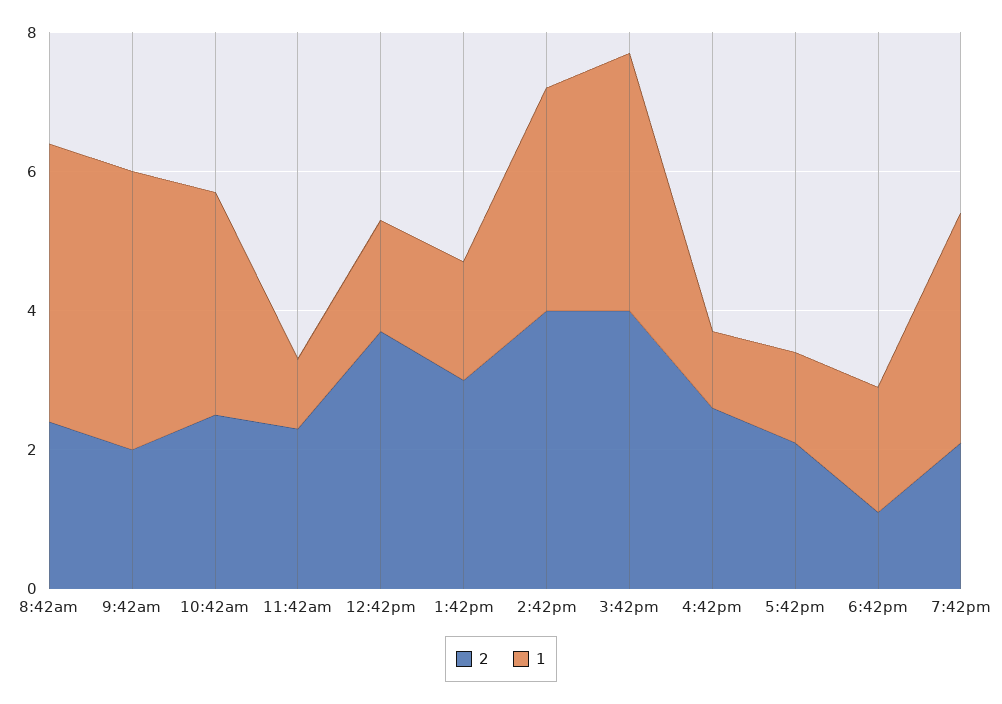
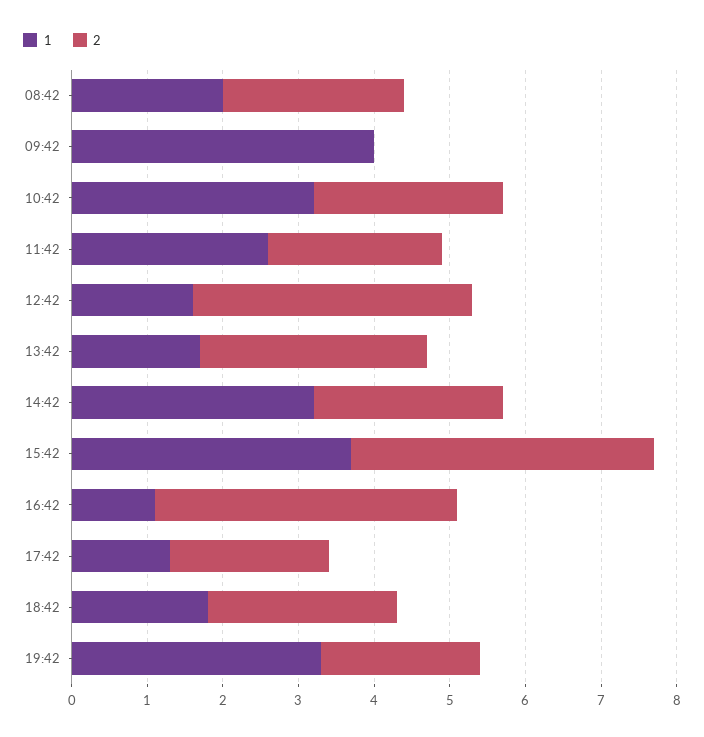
1, 8:42am: 4 -> 2
2, 9:42am: 2 -> 0
1, 11:42am: 1 -> 2.5
2, 2:42pm: 4 -> 2.5
2, 4:42pm: 2.5 -> 4
2, 6:42pm: 1 -> 2.5

